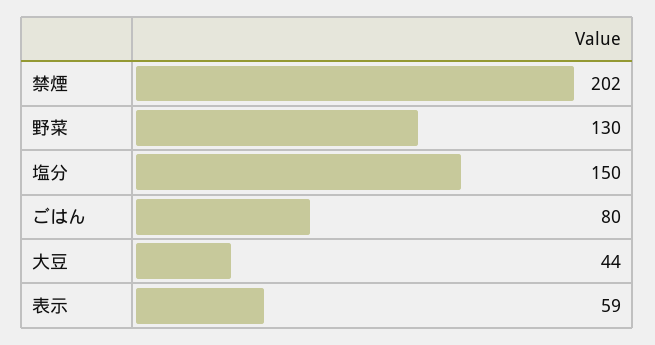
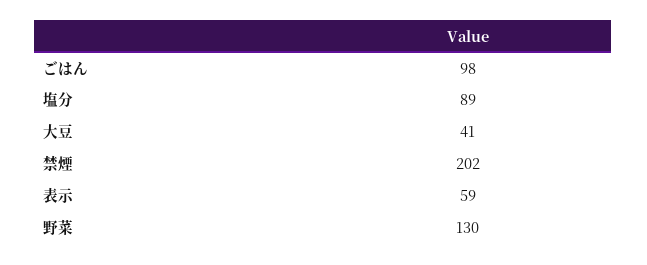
塩分: 150 -> 89
ごはん: 80 -> 98
大豆: 44 -> 41

